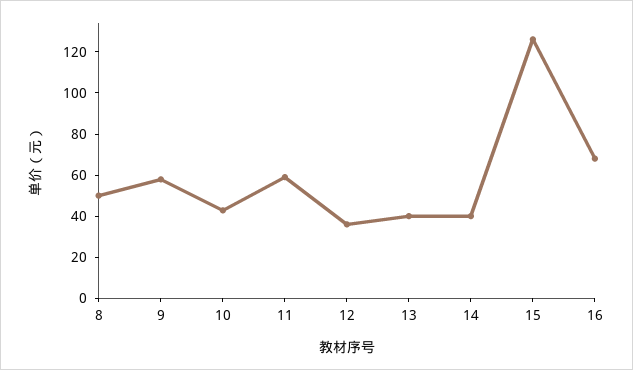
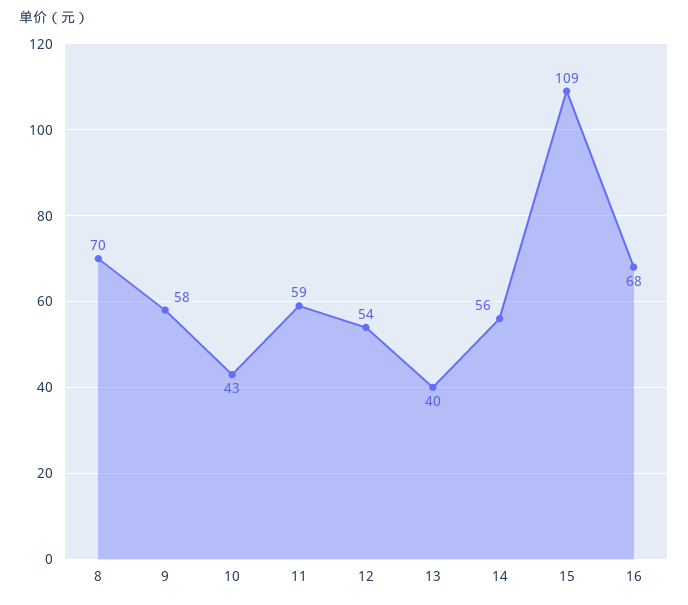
8: 50 -> 70
12: 35 -> 54
14: 40 -> 56
15: 125 -> 109

